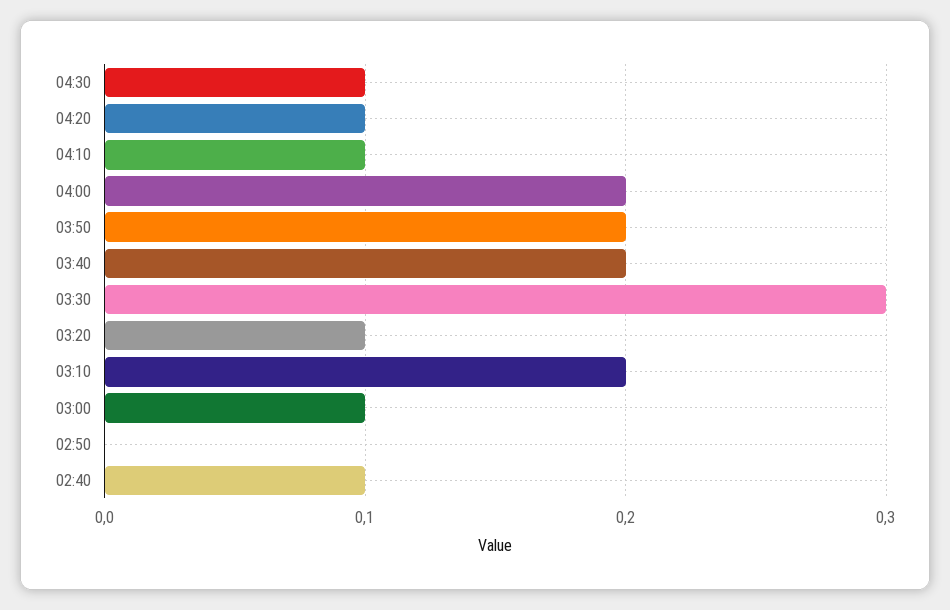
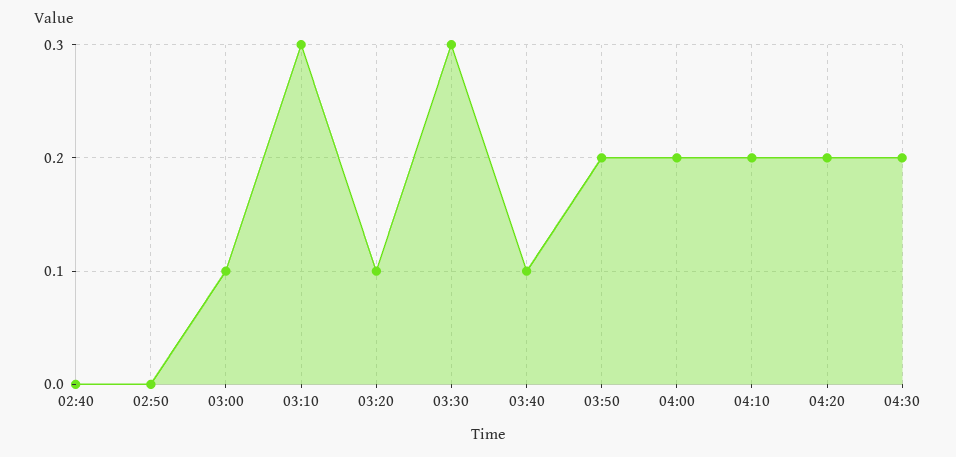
04:30: 0.1 -> 0.2
04:20: 0.1 -> 0.2
04:10: 0.1 -> 0.2
03:40: 0.2 -> 0.1
03:10: 0.2 -> 0.3
02:40: 0.1 -> 0

